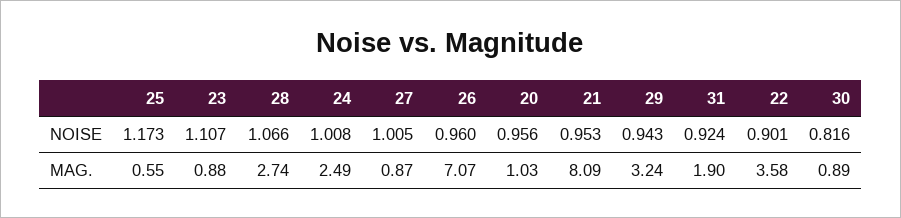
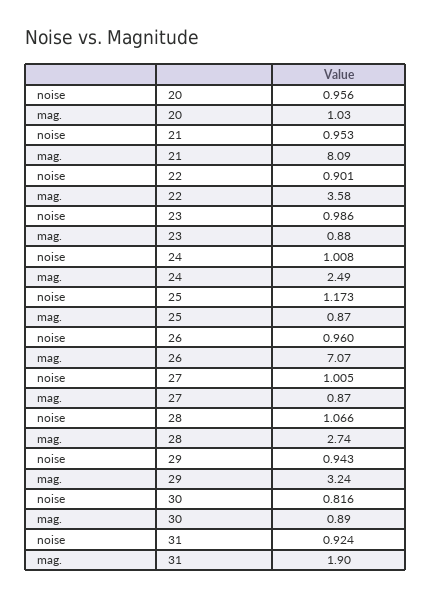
23, NOISE: 1.107 -> 0.986
25, MAG.: 0.55 -> 0.87

